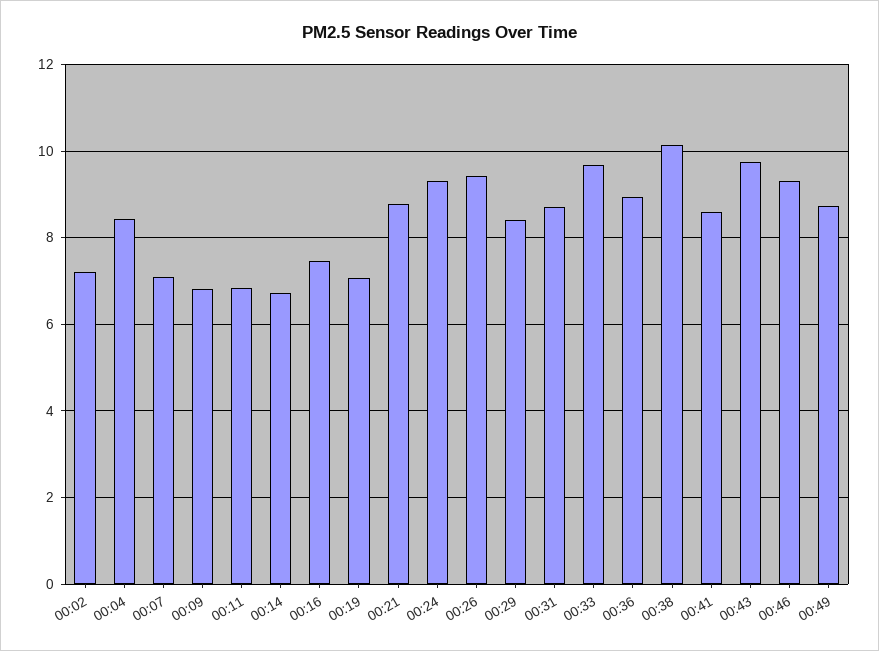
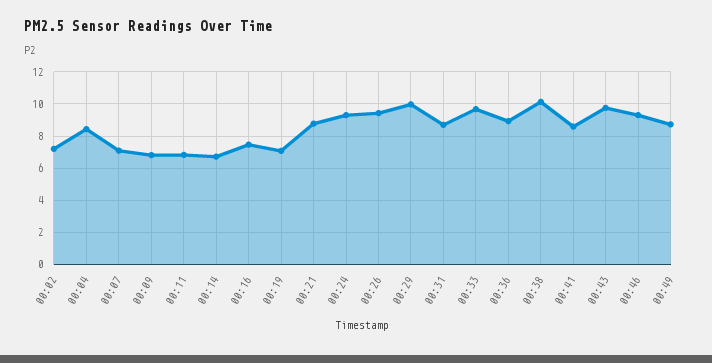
00:29: 8.4 -> 10

